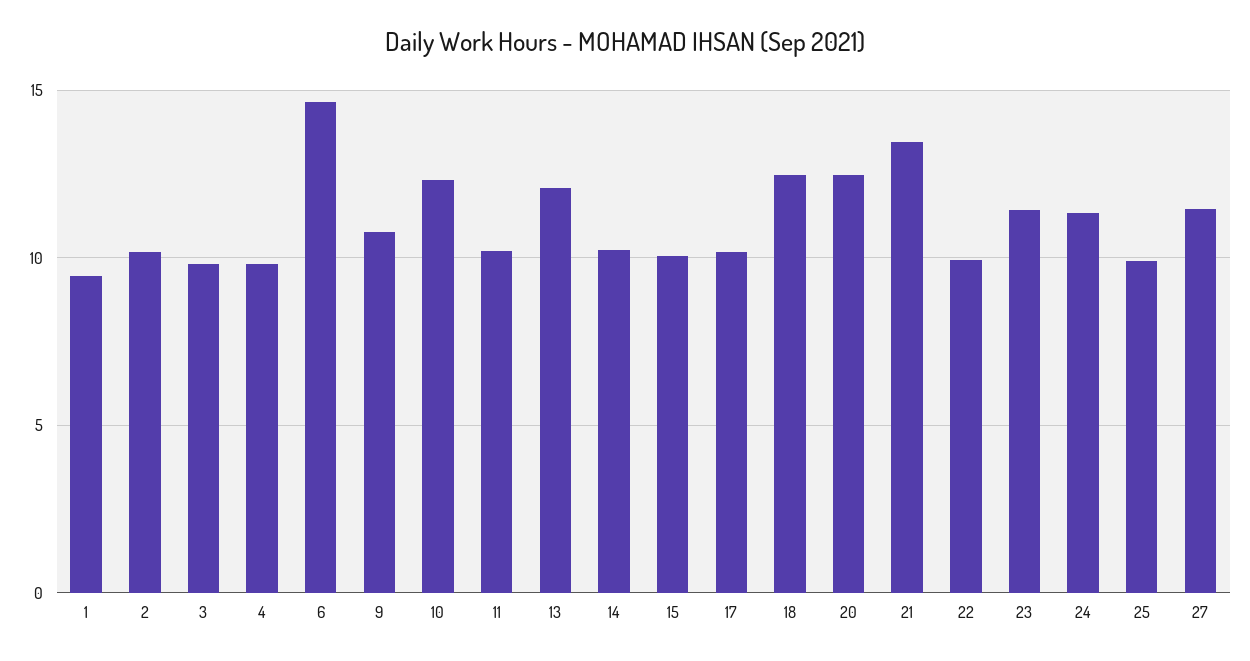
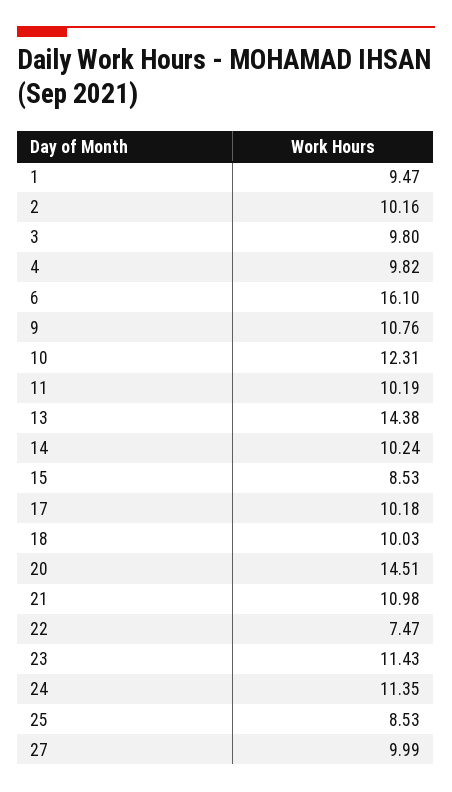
6: 14.5 -> 16.1
13: 12 -> 14.38
15: 10 -> 8.53
18: 12.5 -> 10.03
20: 12.5 -> 14.51
21: 13.5 -> 10.98
22: 10 -> 7.47
25: 10 -> 8.53
27: 11.5 -> 9.99

